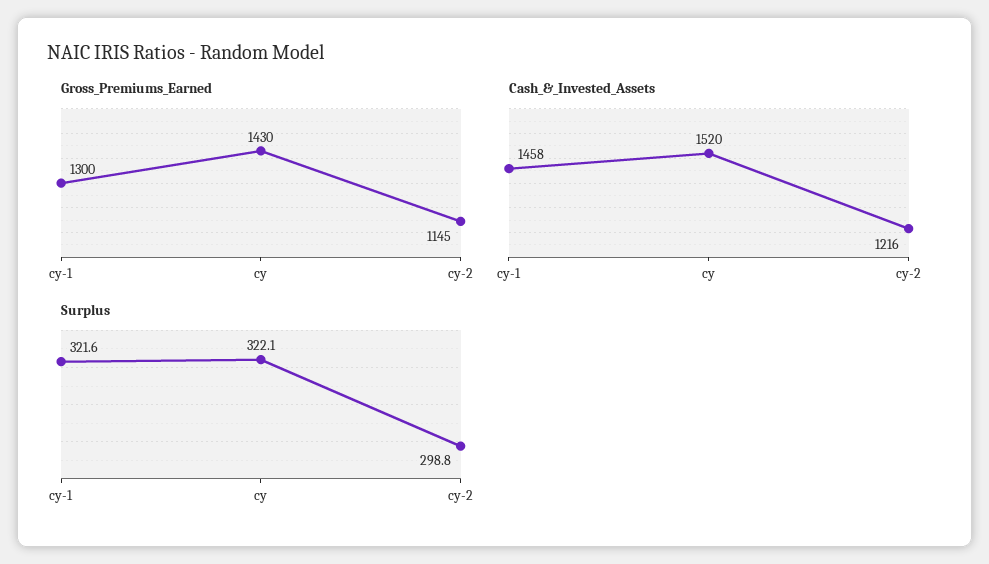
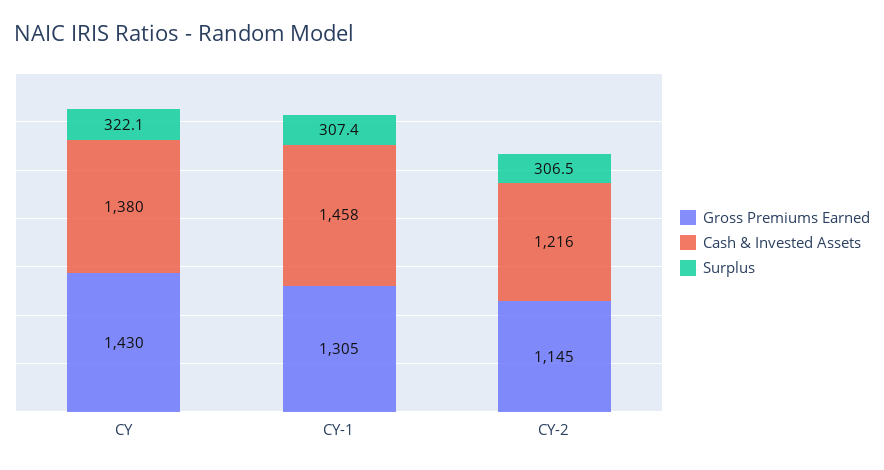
Gross_Premiums_Earned, cy-1: 1300 -> 1305
Cash_&_Invested_Assets, cy: 1520 -> 1380
Surplus, cy-1: 321.6 -> 307.4
Surplus, cy-2: 298.8 -> 306.5

